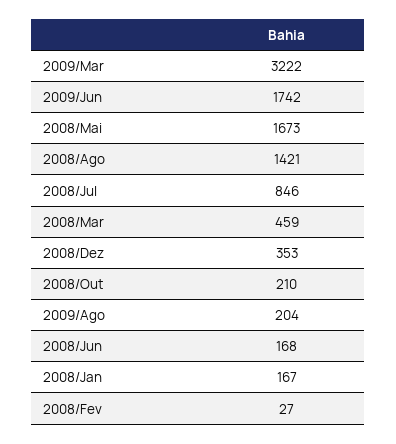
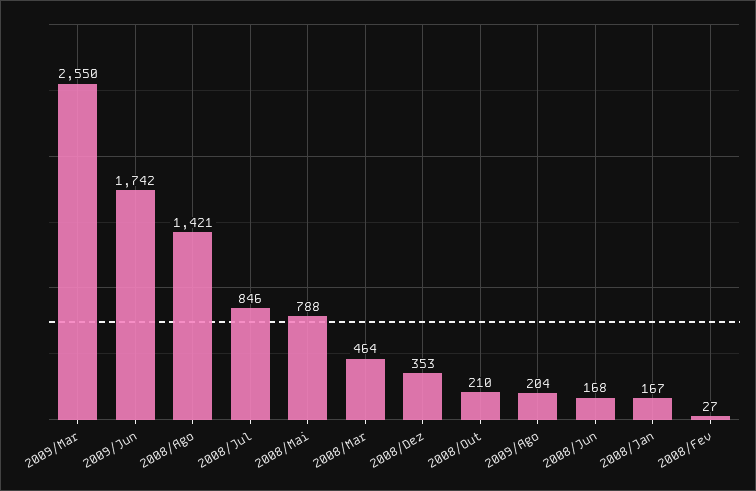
2009/Mar: 3222 -> 2550
2008/Mai: 1673 -> 788
2008/Mar: 459 -> 464

